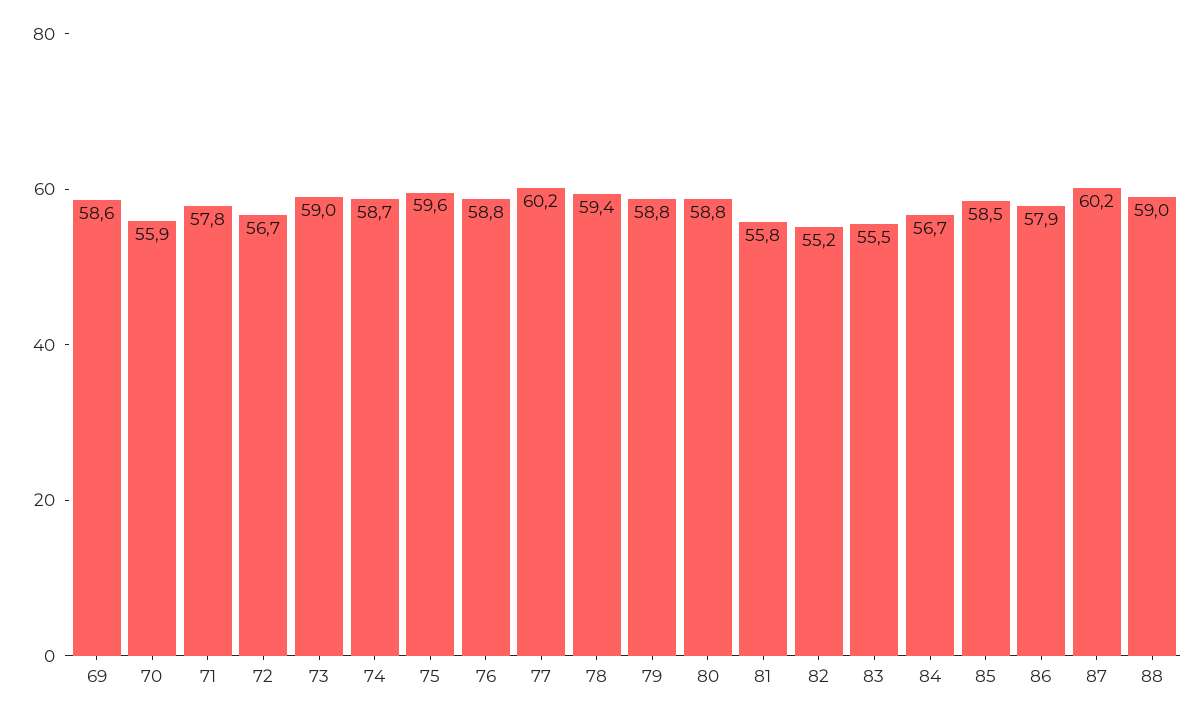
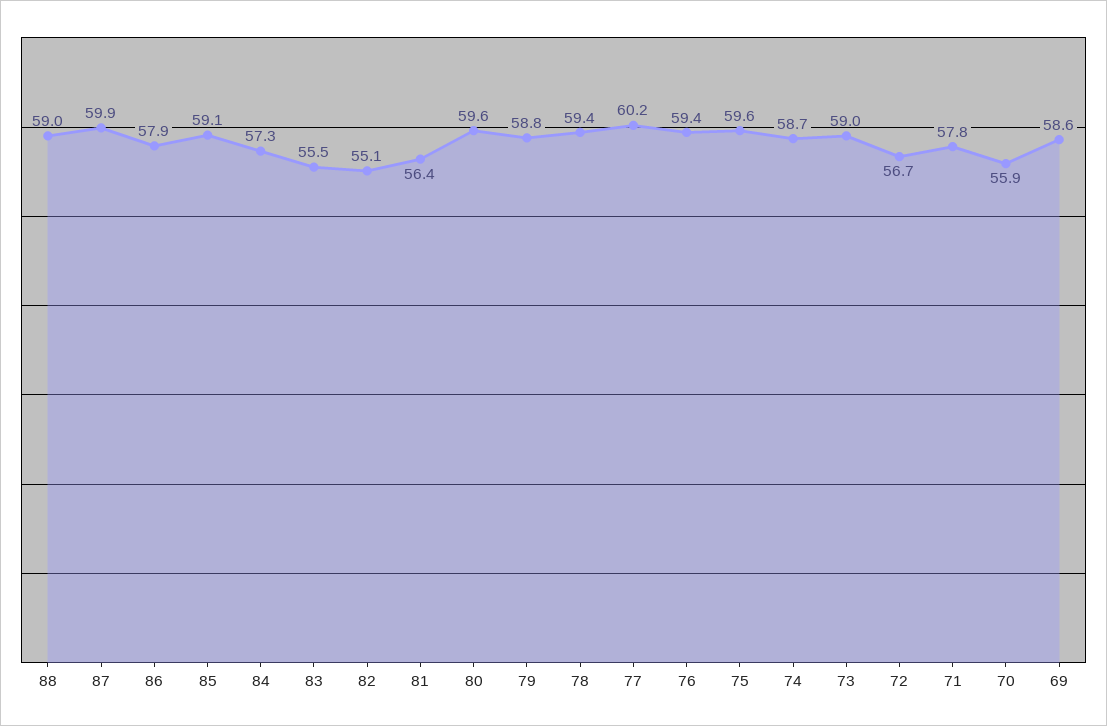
76: 58.8 -> 59.4
80: 58.8 -> 59.6
81: 55.8 -> 56.4
82: 55.2 -> 55.1
84: 56.7 -> 57.3
85: 58.5 -> 59.1
87: 60.2 -> 59.9

